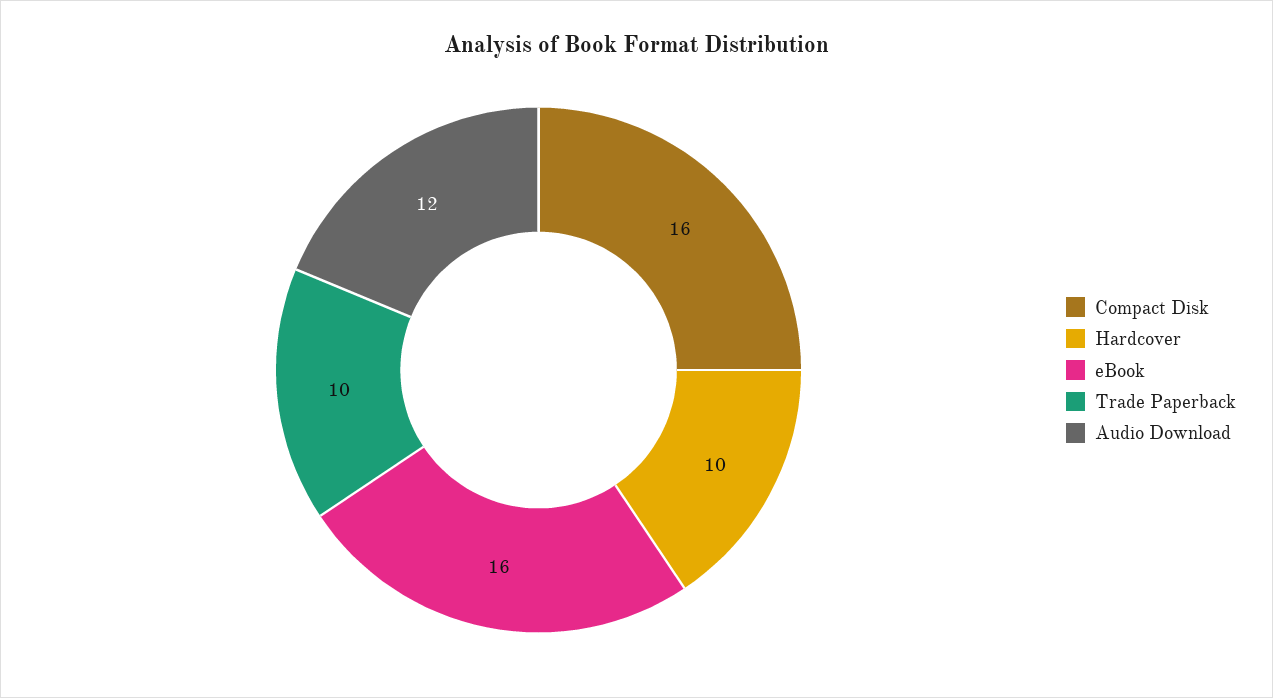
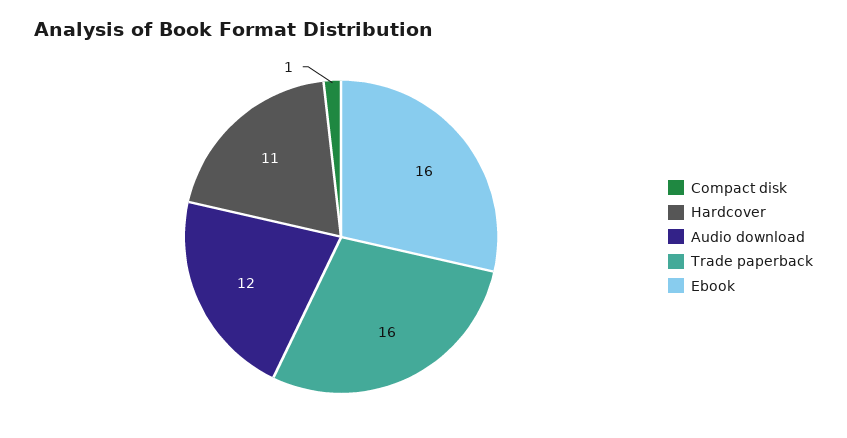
Compact Disk: 16 -> 1
Hardcover: 10 -> 11
Trade Paperback: 10 -> 16

